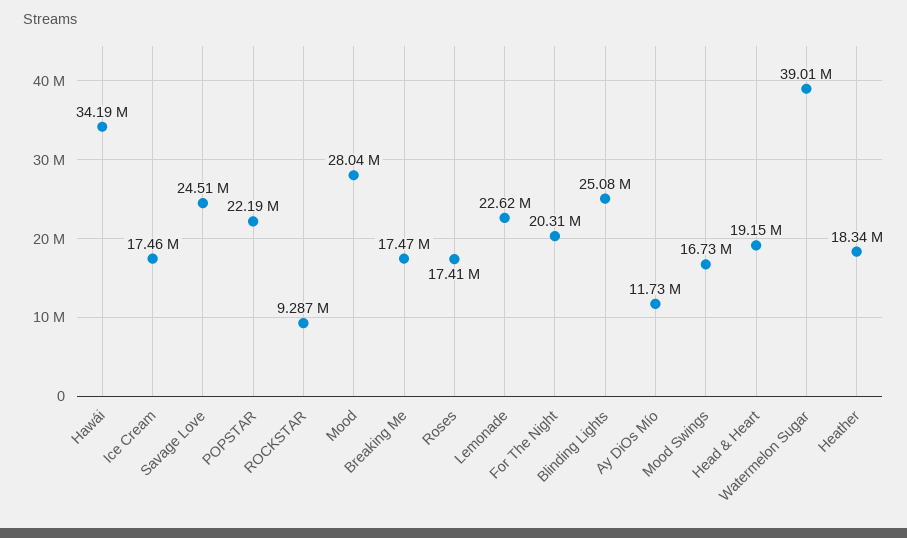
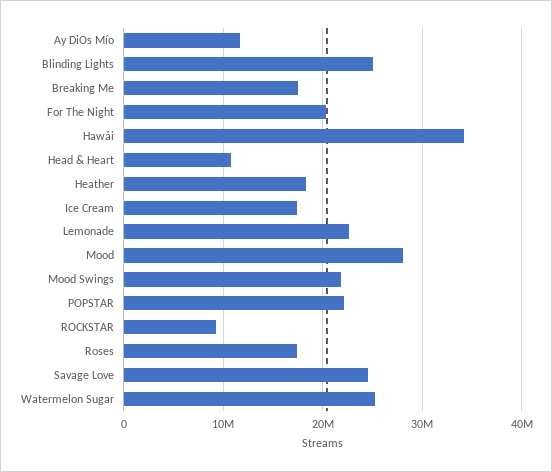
Mood Swings: 16730000 -> 22000000
Head & Heart: 19150000 -> 11000000
Watermelon Sugar: 39010000 -> 25000000

